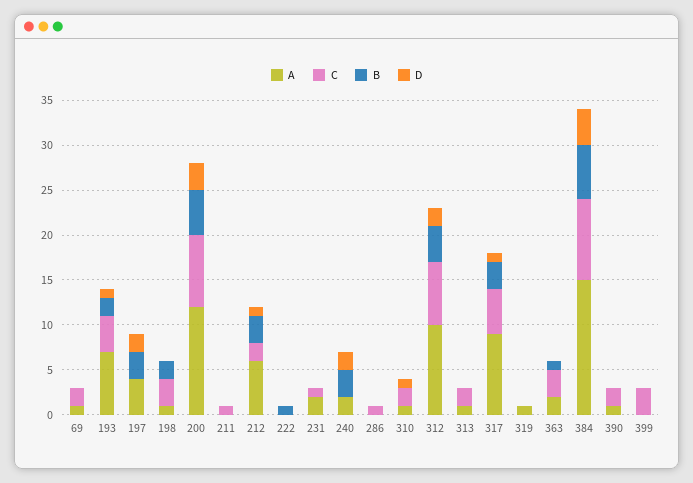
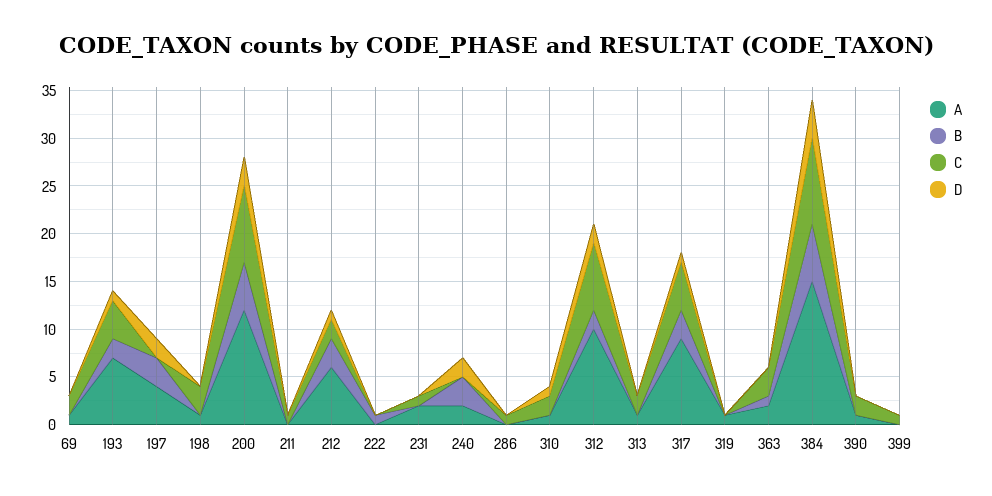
B, 198: 2 -> 0
B, 312: 4 -> 2
C, 399: 3 -> 1

